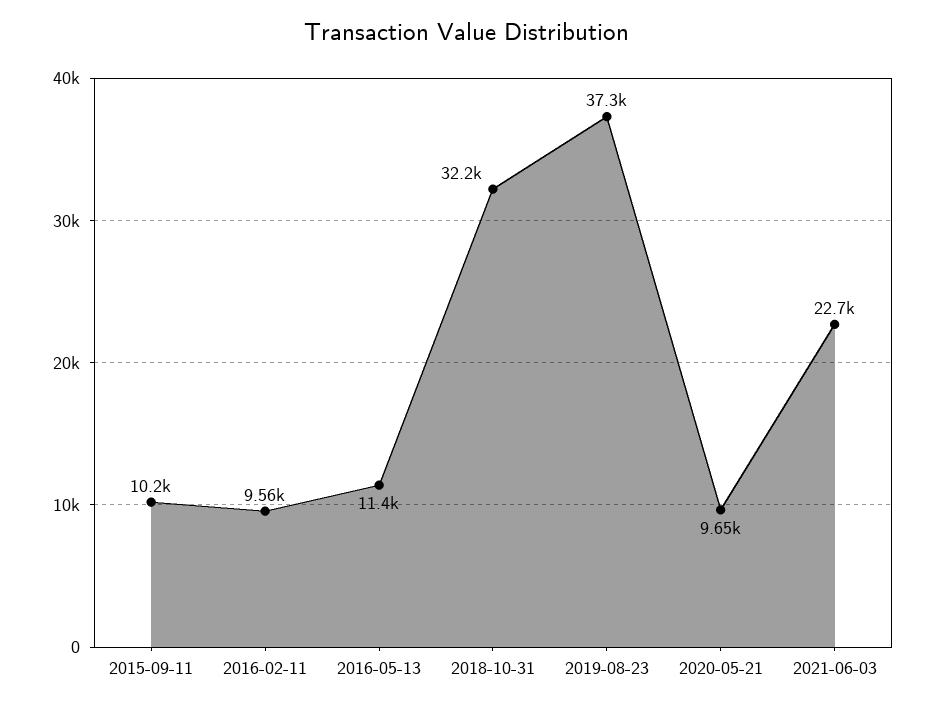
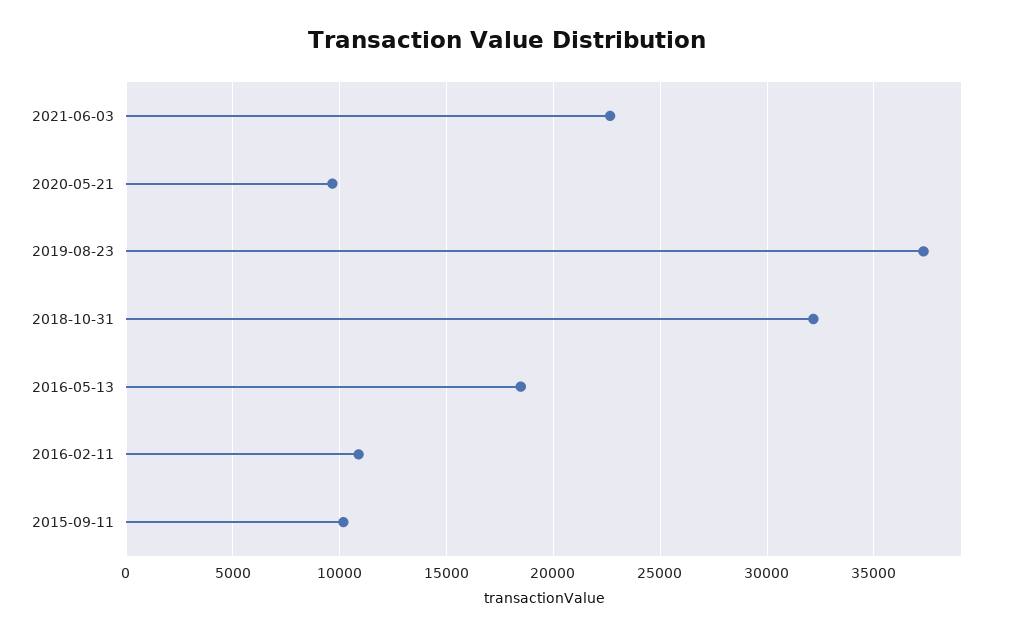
2016-02-11: 9560 -> 11000
2016-05-13: 11400 -> 18500

